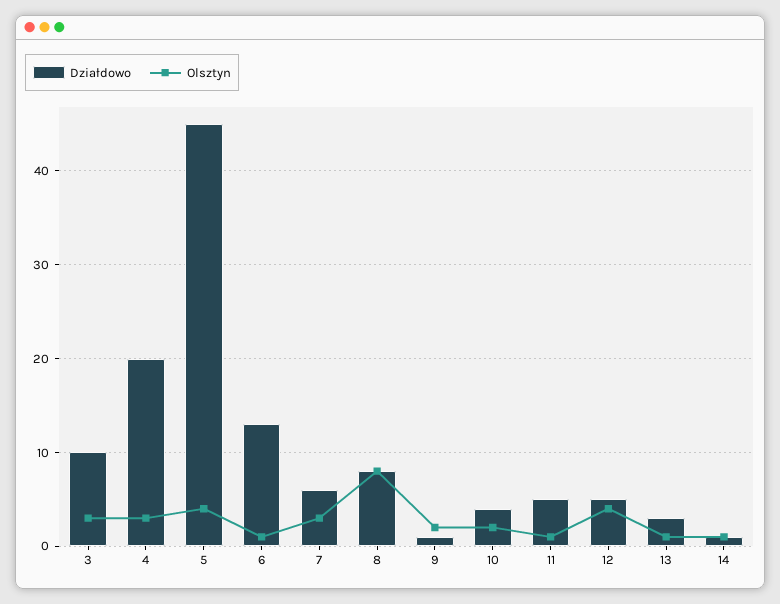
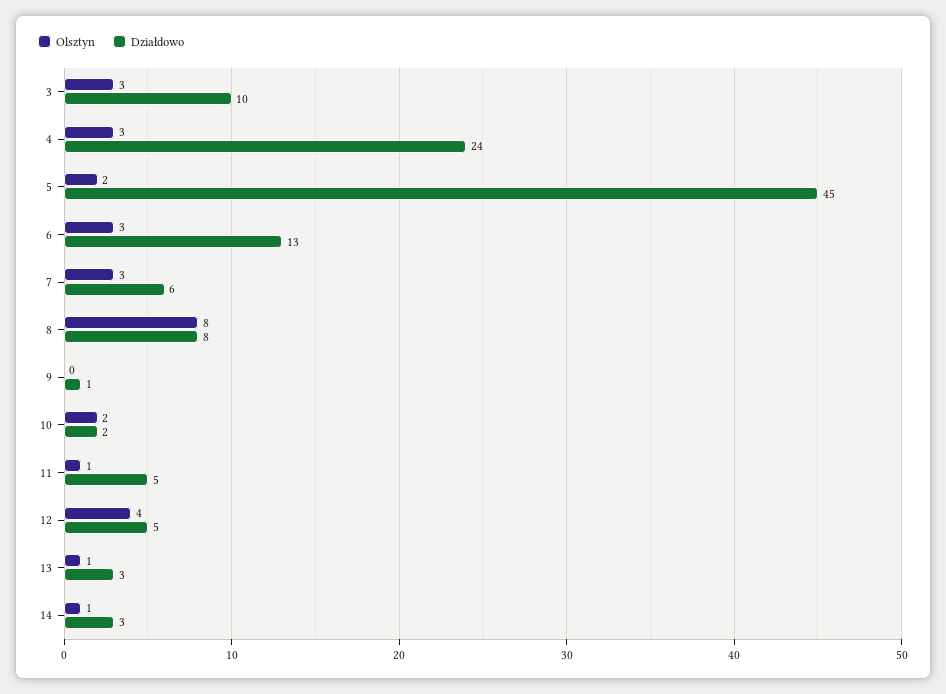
Działdowo, 4: 20 -> 24
Olsztyn, 5: 4 -> 2
Olsztyn, 6: 1 -> 3
Olsztyn, 9: 2 -> 0
Działdowo, 10: 4 -> 2
Działdowo, 14: 1 -> 3

